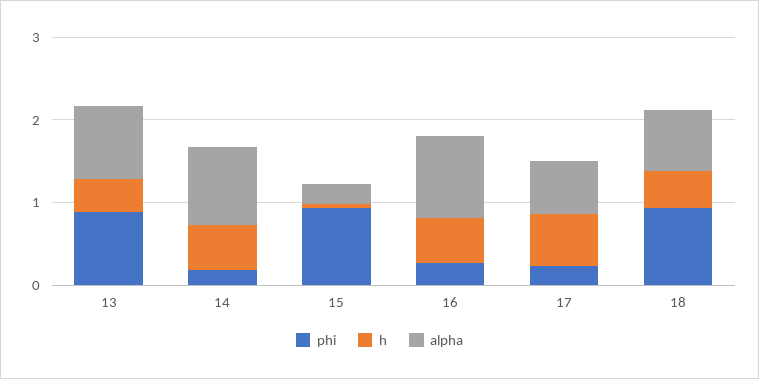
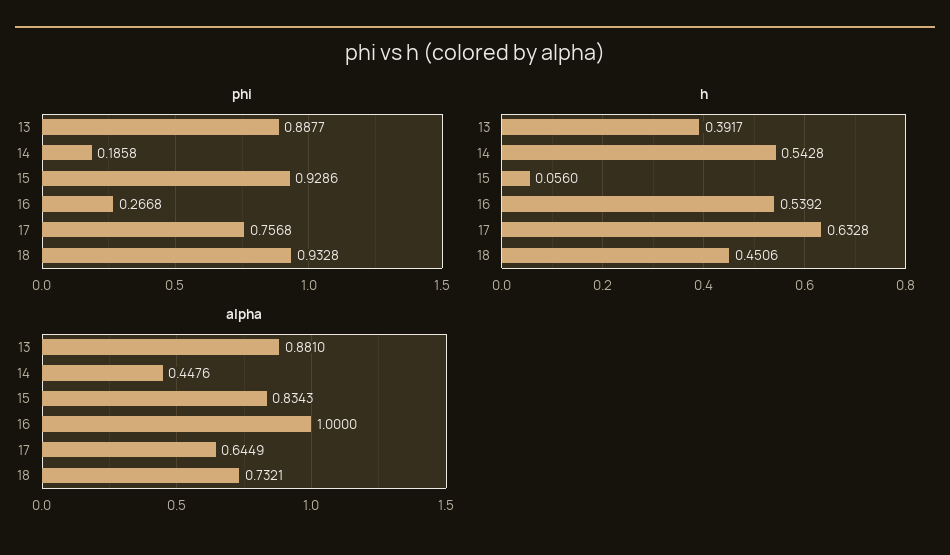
alpha, 14: 1 -> 0.4476
alpha, 15: 0.2 -> 0.8343
phi, 17: 0.2 -> 0.7568

